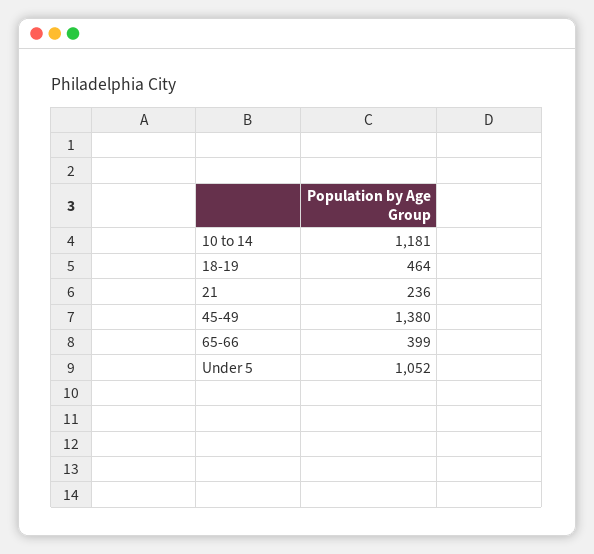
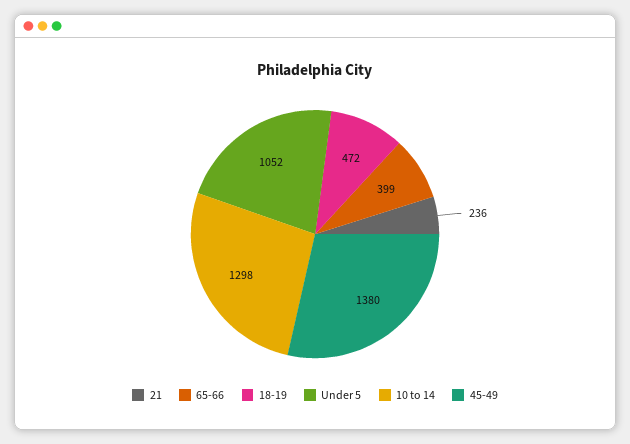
10 to 14: 1181 -> 1298
18-19: 464 -> 472

